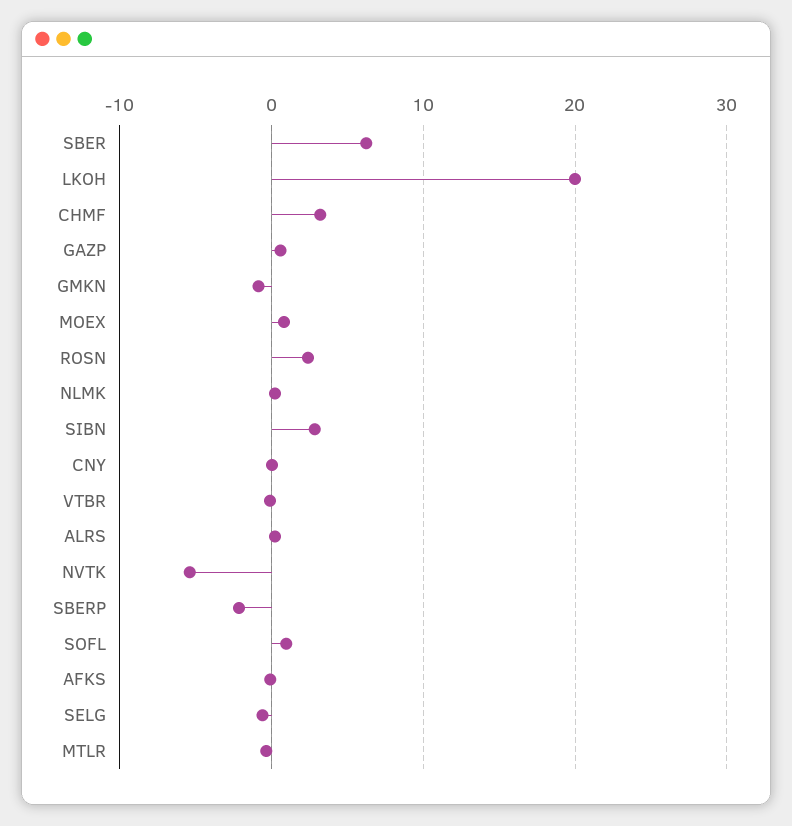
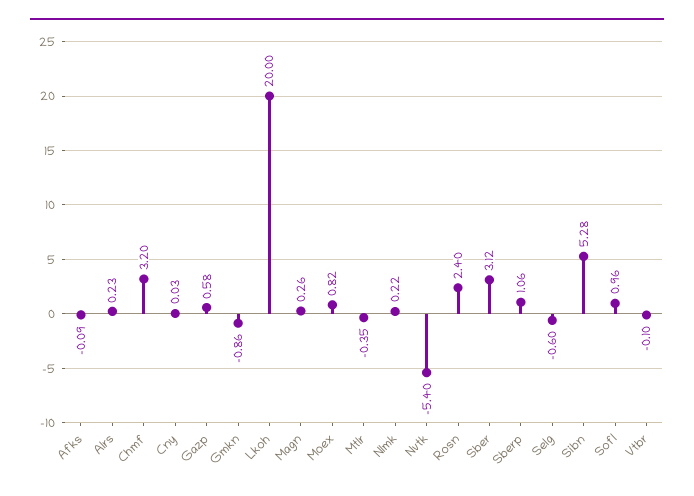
SBER: 6 -> 3.12
SIBN: 3 -> 5.28
SBERP: -2 -> 1.06
Magn: none -> 0.26

